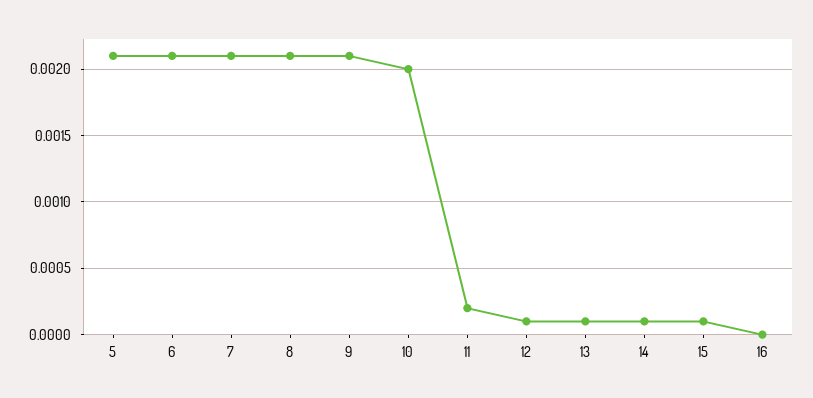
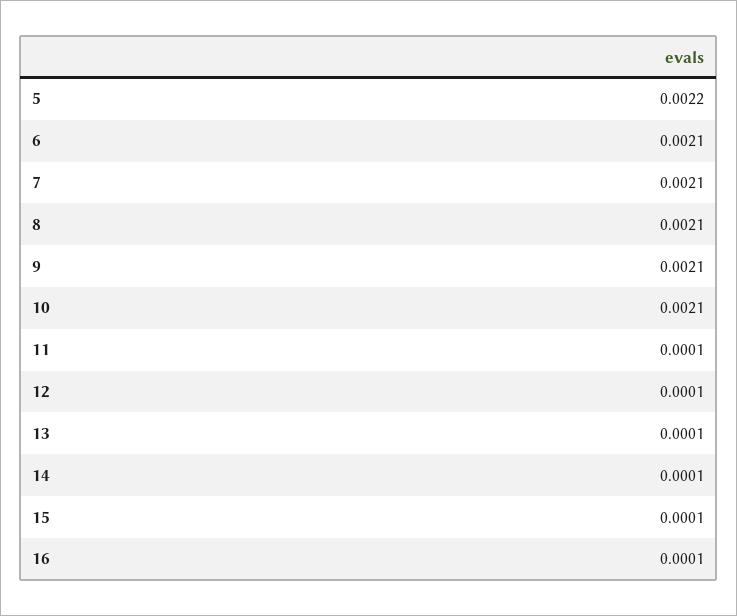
5: 0.0021 -> 0.0022
10: 0.002 -> 0.0021
11: 0.0002 -> 0.0001
16: 0 -> 0.0001

